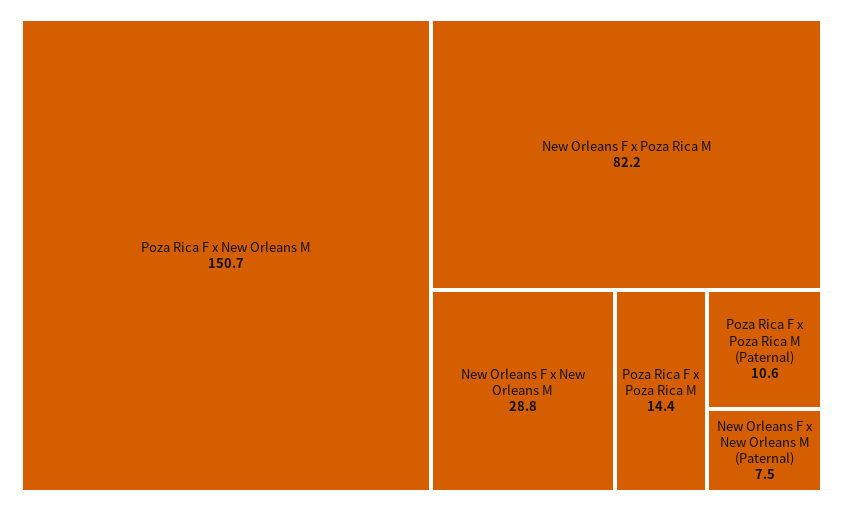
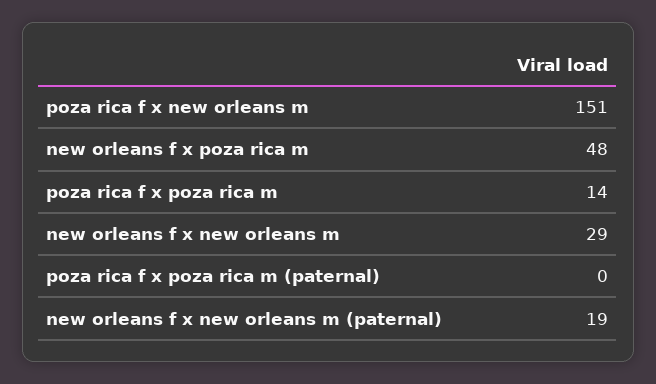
New Orleans F x Poza Rica M: 82.2 -> 48
Poza Rica F x Poza Rica M (Paternal): 10.6 -> 0
New Orleans F x New Orleans M (Paternal): 7.5 -> 19

